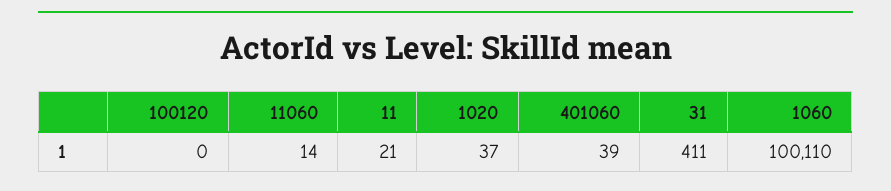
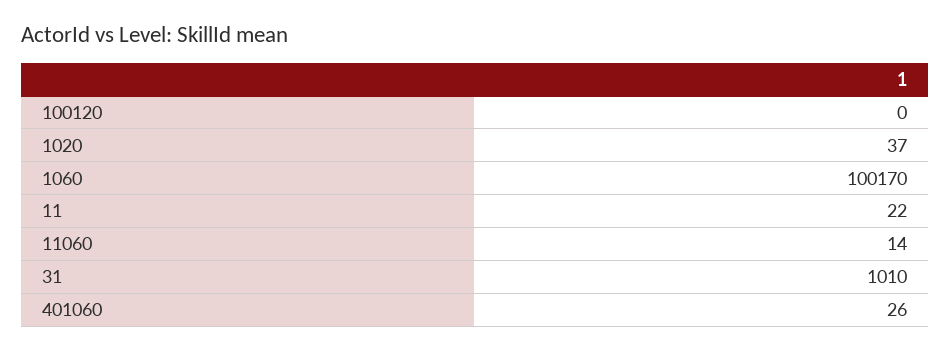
11: 21 -> 22
401060: 39 -> 26
31: 411 -> 1010
1060: 100110 -> 100170

